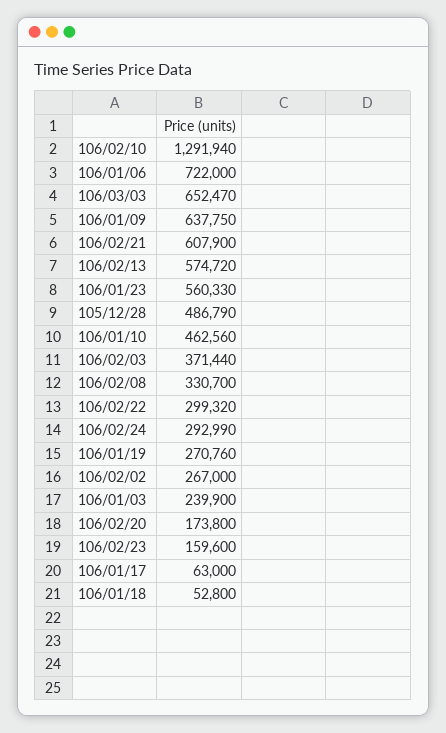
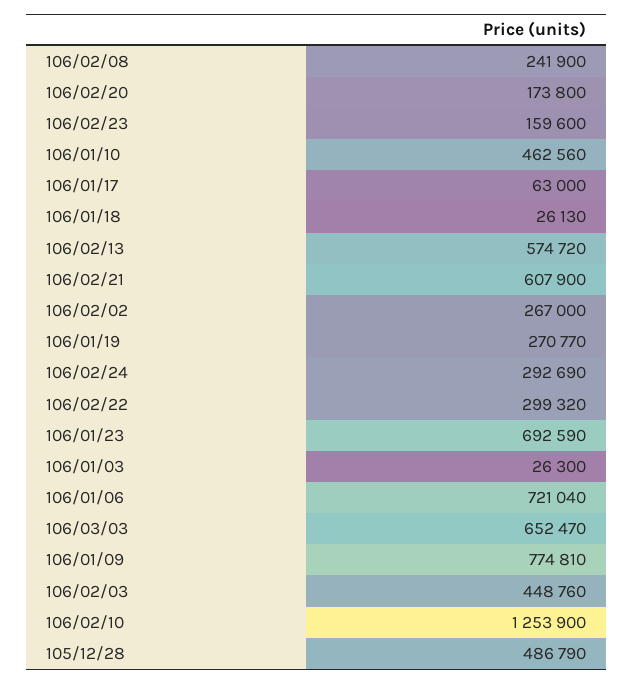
106/02/10: 1291940 -> 1253900
106/01/06: 722000 -> 721040
106/01/09: 637750 -> 774810
106/01/23: 560330 -> 692590
106/02/03: 371440 -> 448760
106/02/08: 330700 -> 241900
106/02/24: 292990 -> 292690
106/01/19: 270760 -> 270770
106/01/03: 239900 -> 26300
106/01/18: 52800 -> 26130

